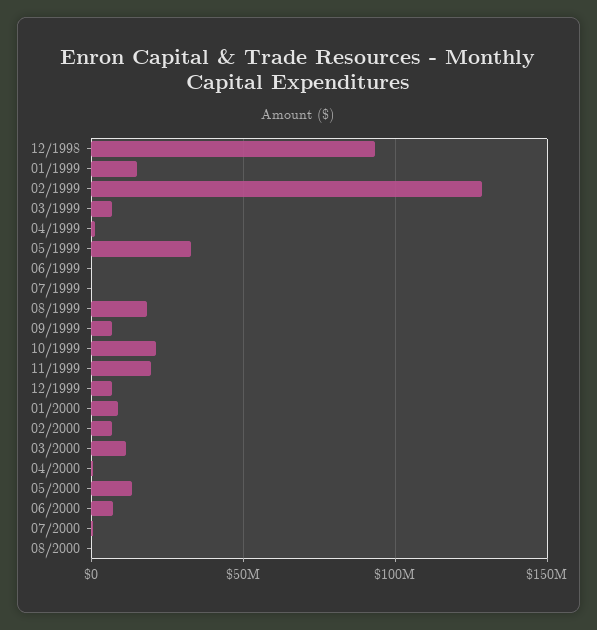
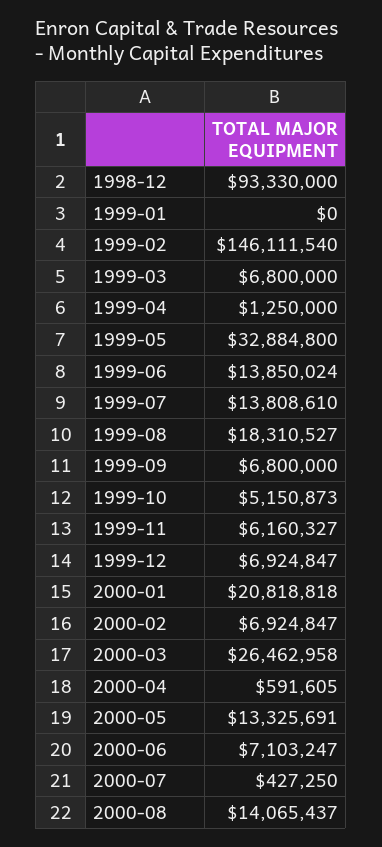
01/1999: 15000000 -> 0
02/1999: 130000000 -> 146111540
06/1999: 0 -> 13850024
07/1999: 0 -> 13808610
10/1999: 20000000 -> 5150873
11/1999: 20000000 -> 6160327
01/2000: 10000000 -> 20818818
03/2000: 10000000 -> 26462958
08/2000: 0 -> 14065437

